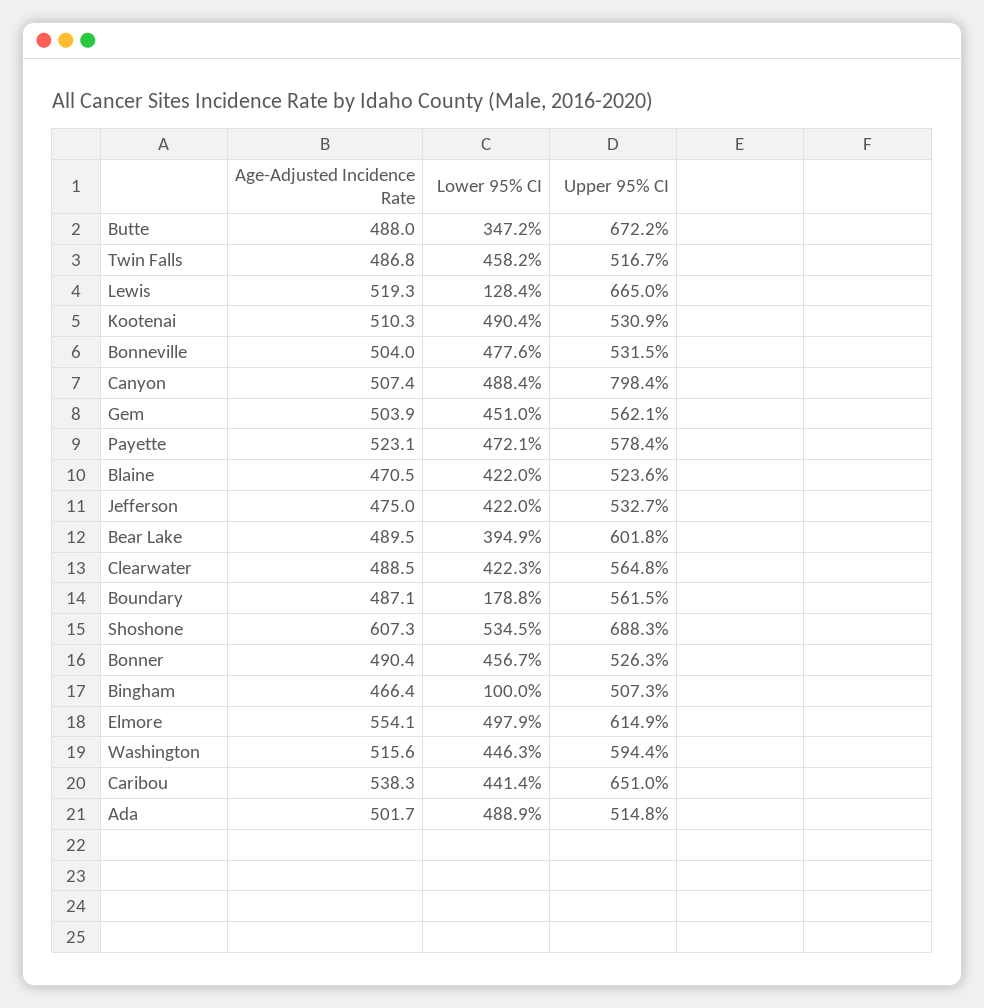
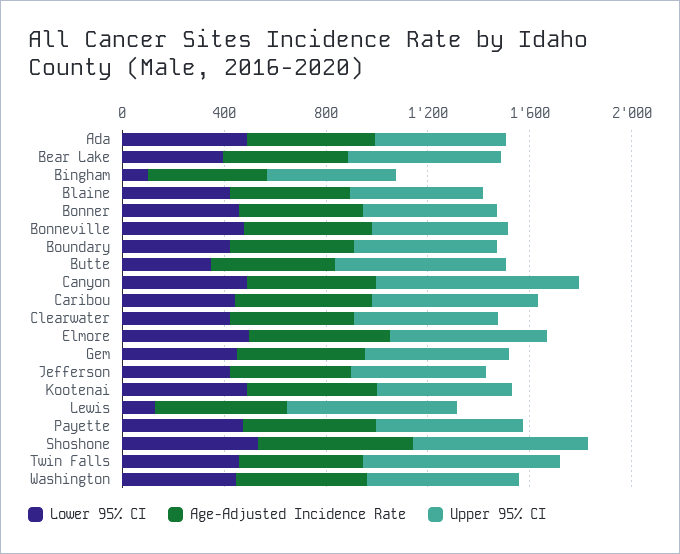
Upper 95% CI, Twin Falls: 516.7 -> 800
Lower 95% CI, Boundary: 178.8 -> 400

